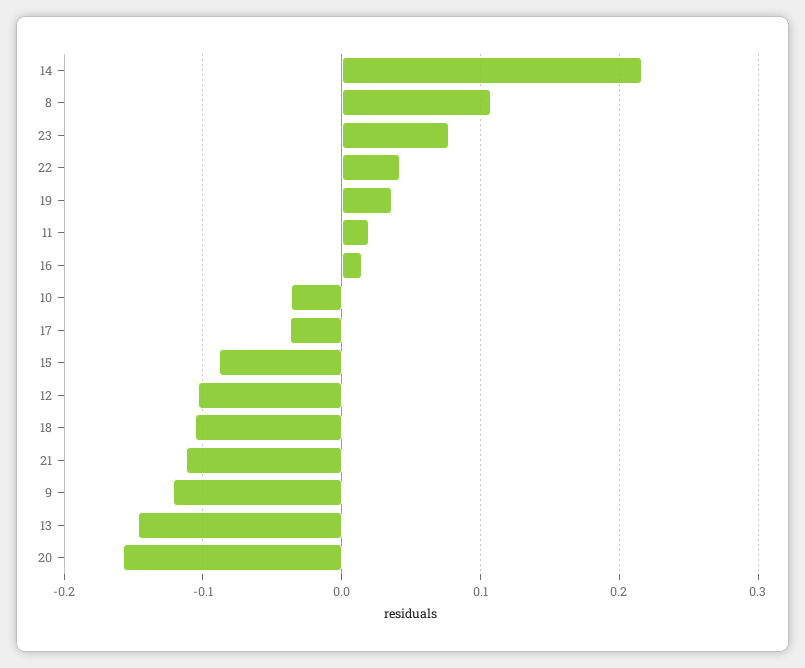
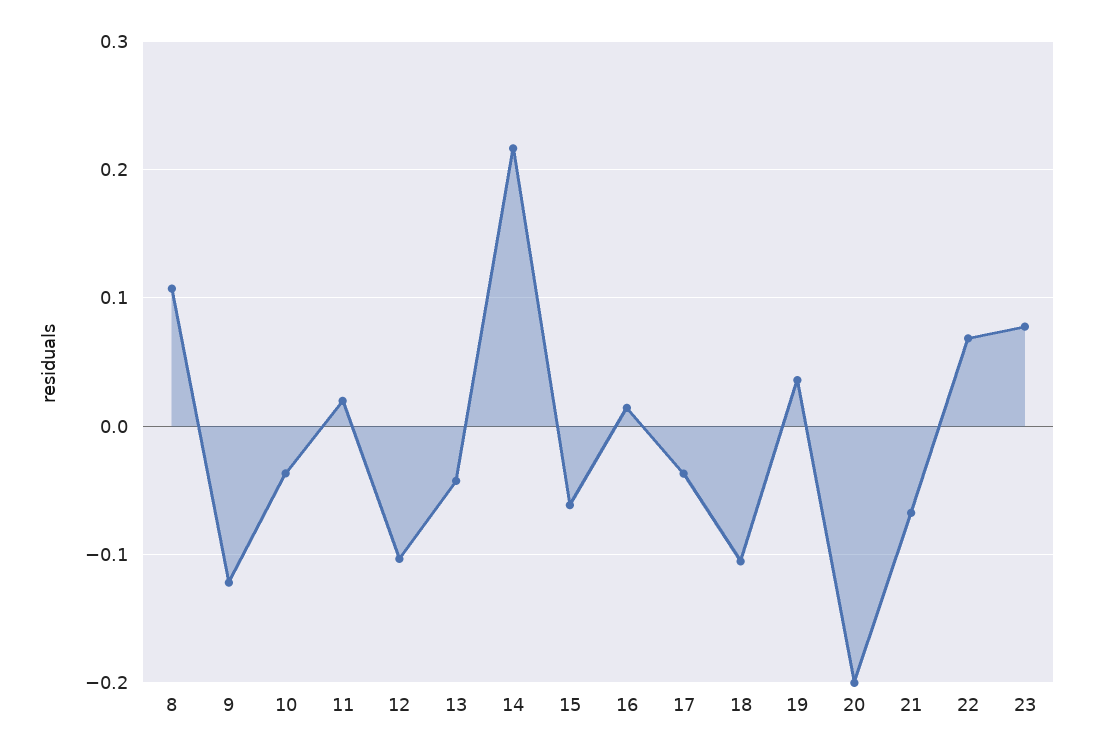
22: 0.04 -> 0.07
15: -0.09 -> -0.06
21: -0.11 -> -0.07
13: -0.15 -> -0.04
20: -0.16 -> -0.2

